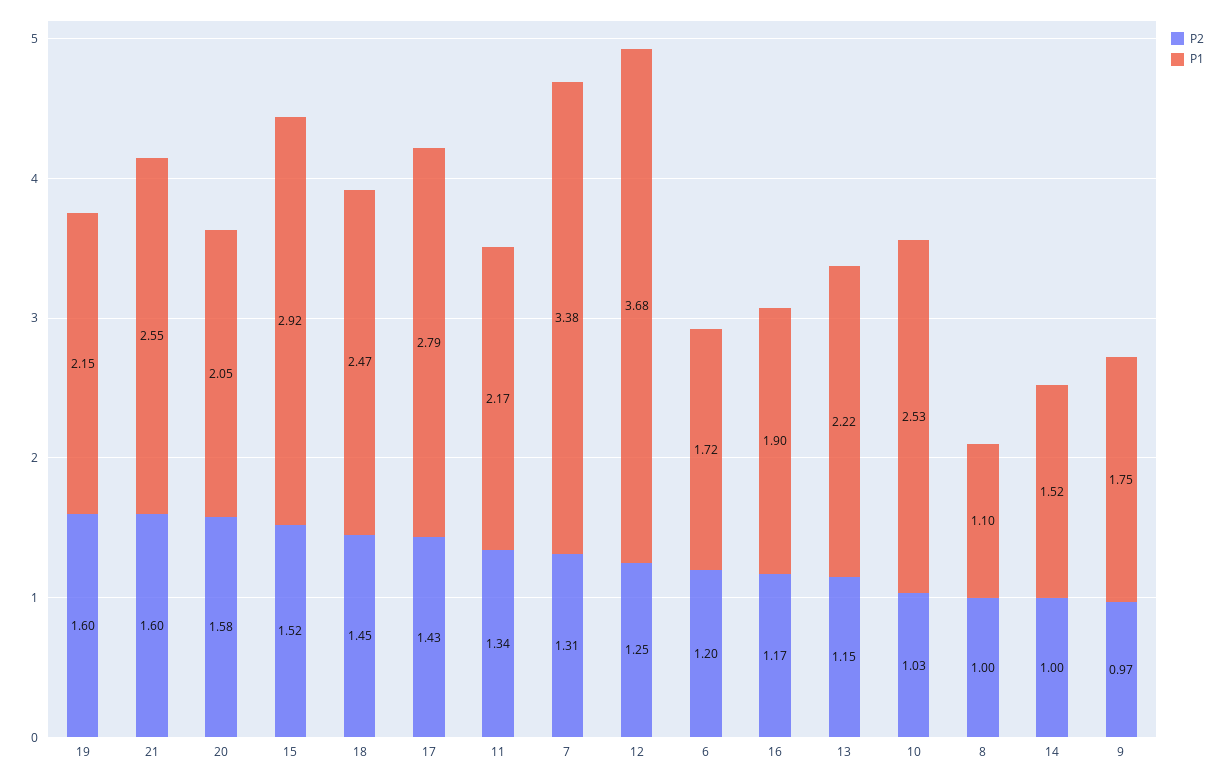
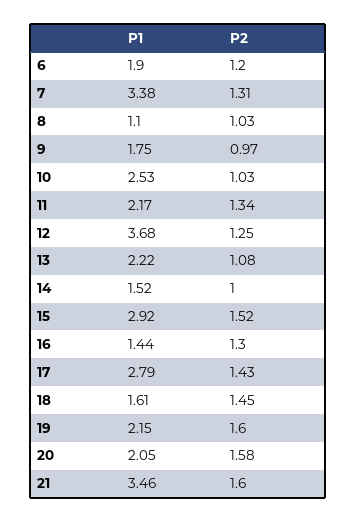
P1, 21: 2.55 -> 3.46
P1, 18: 2.47 -> 1.61
P1, 6: 1.72 -> 1.9
P2, 16: 1.17 -> 1.3
P1, 16: 1.9 -> 1.44
P2, 13: 1.15 -> 1.08
P2, 8: 1 -> 1.03

